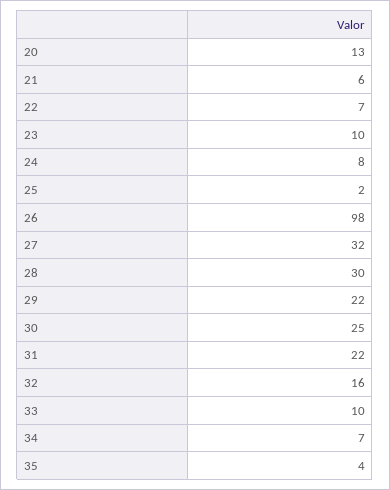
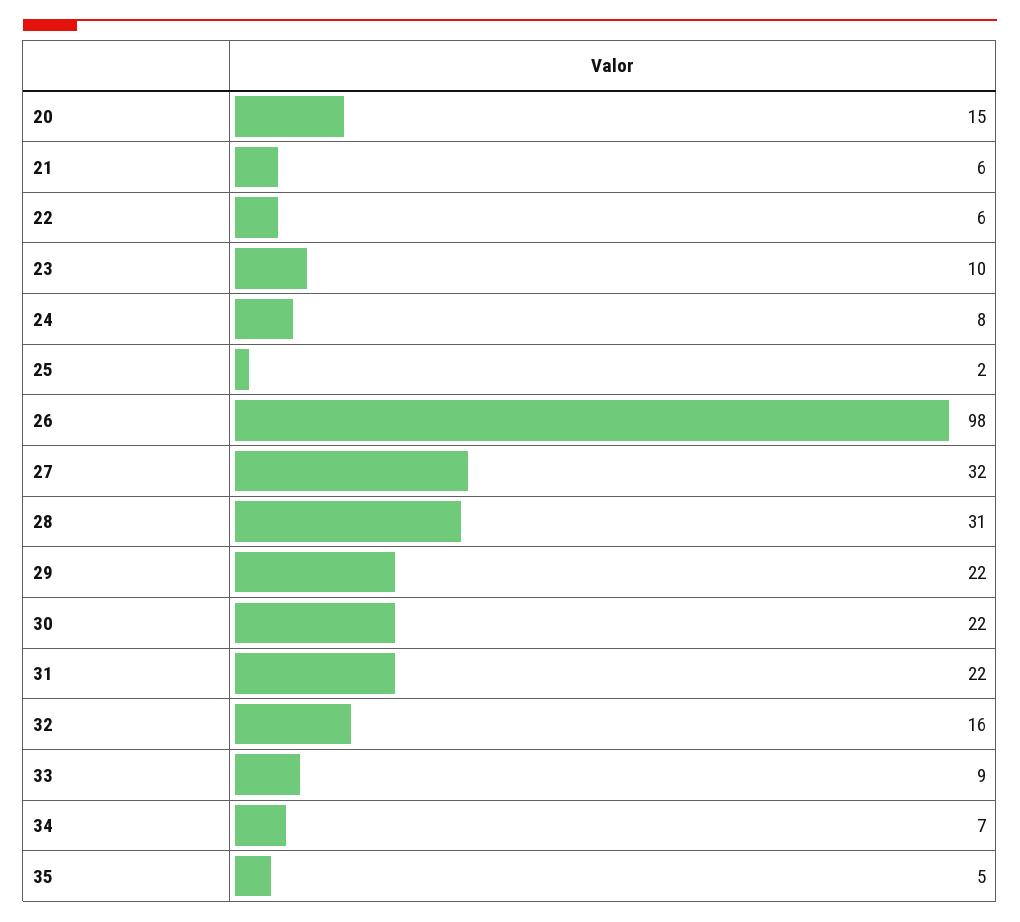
20: 13 -> 15
22: 7 -> 6
28: 30 -> 31
30: 25 -> 22
33: 10 -> 9
35: 4 -> 5

